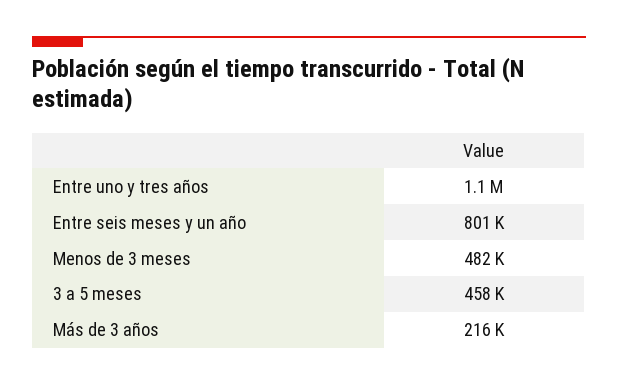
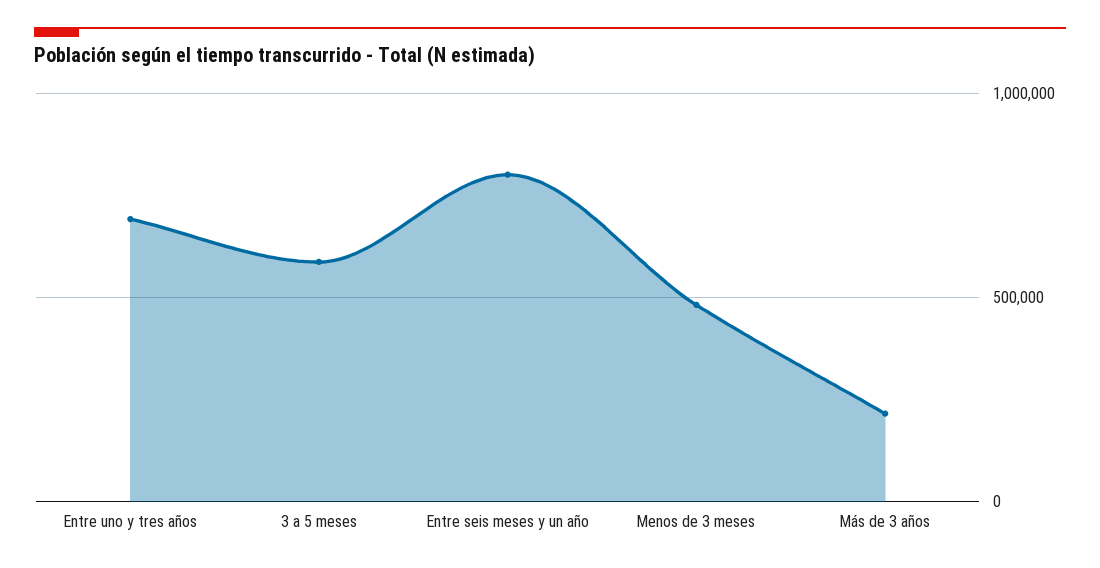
Entre uno y tres años: 1100000 -> 700000
3 a 5 meses: 458000 -> 600000

